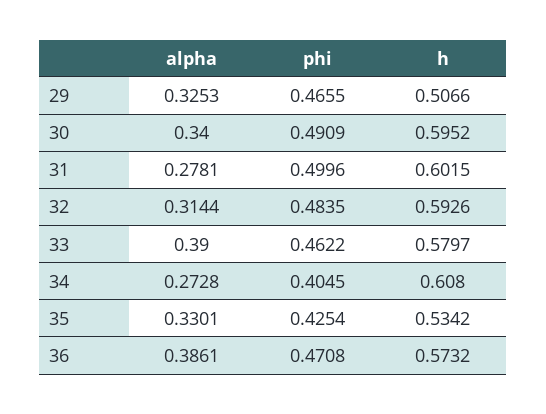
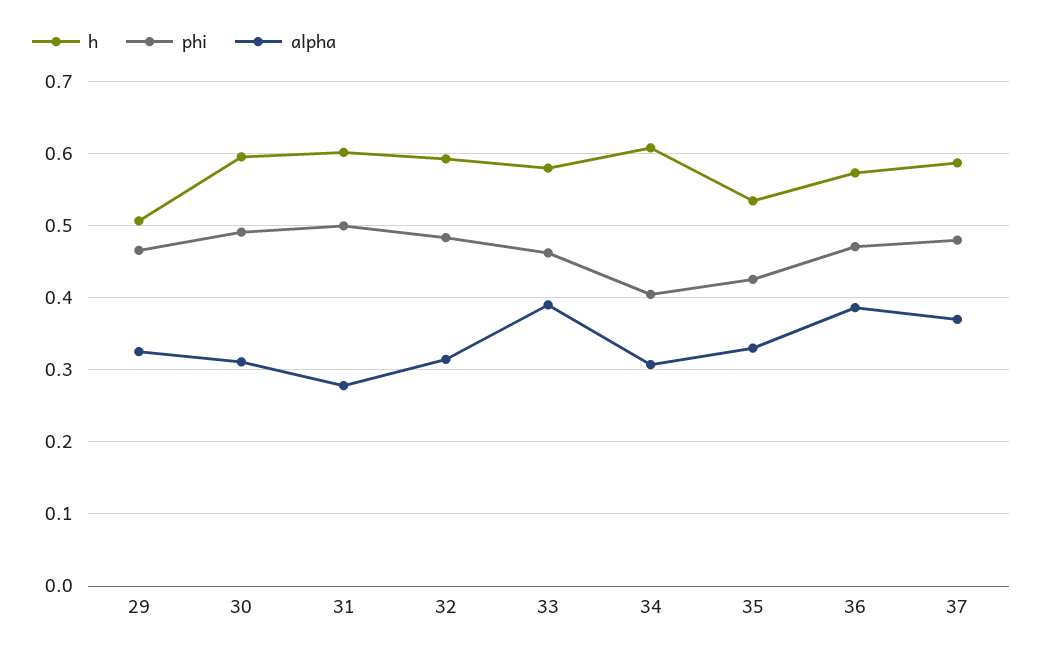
alpha, 30: 0.34 -> 0.31
alpha, 34: 0.2728 -> 0.31
h, 37: none -> 0.59
phi, 37: none -> 0.48
alpha, 37: none -> 0.37

